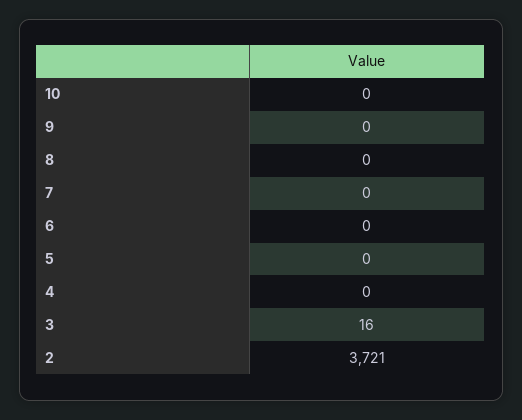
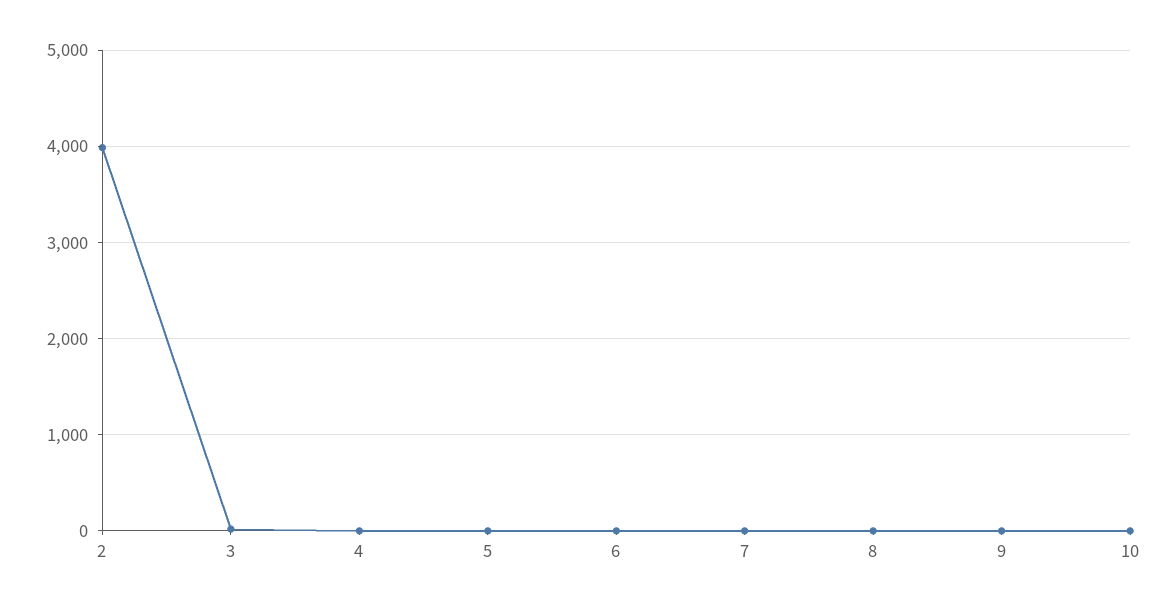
2: 3721 -> 4000

